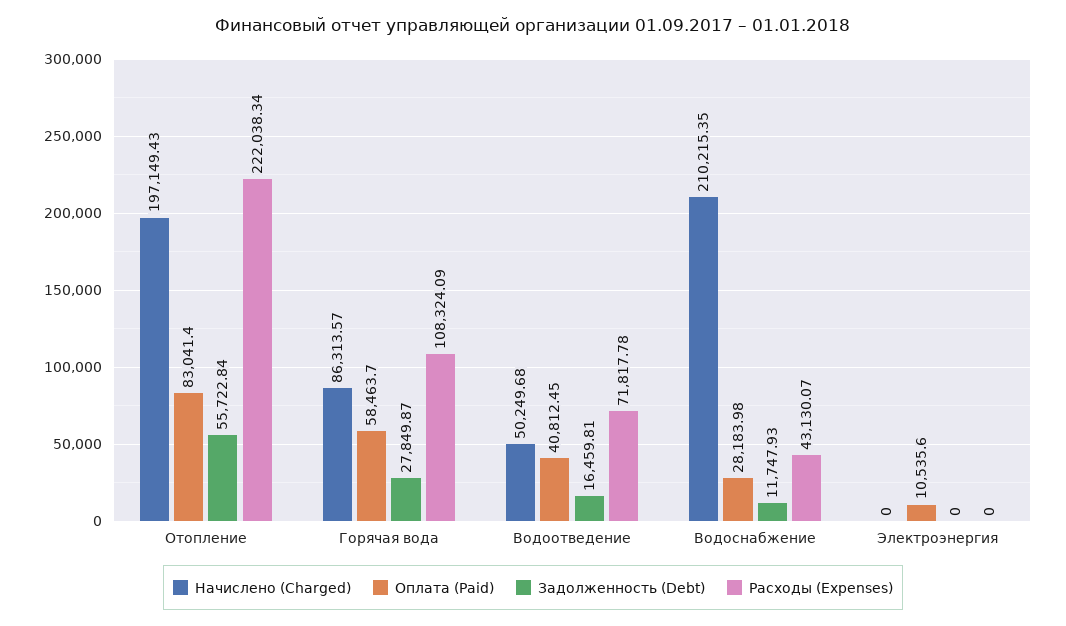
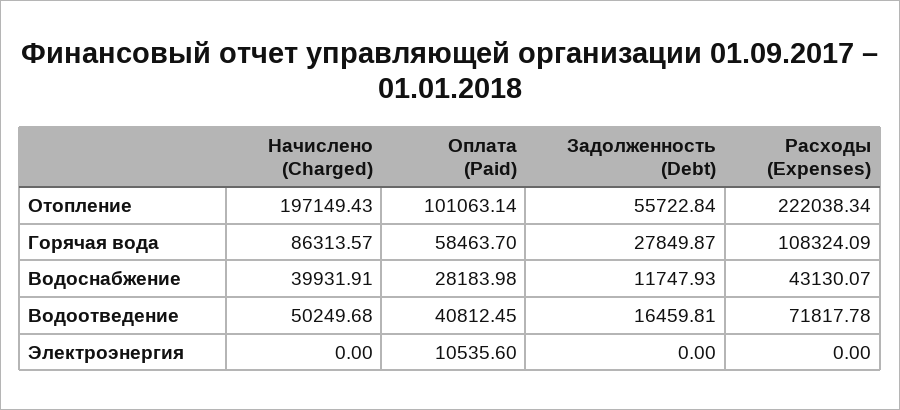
Оплата (Paid), Отопление: 83041.4 -> 101063.14
Начислено (Charged), Водоснабжение: 210215.35 -> 39931.91

